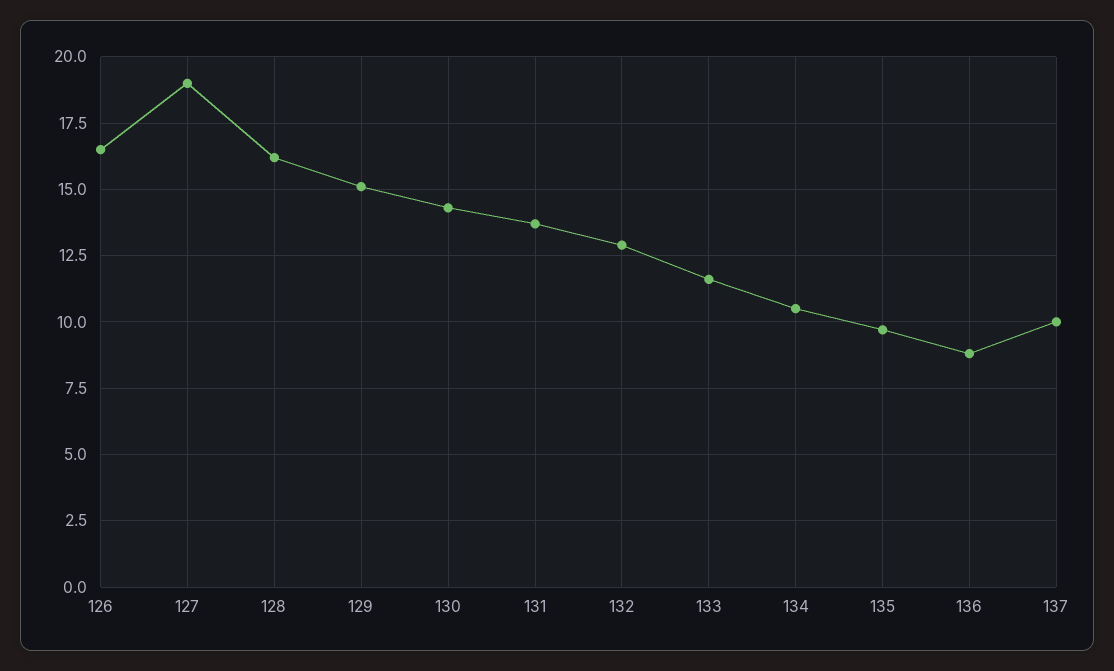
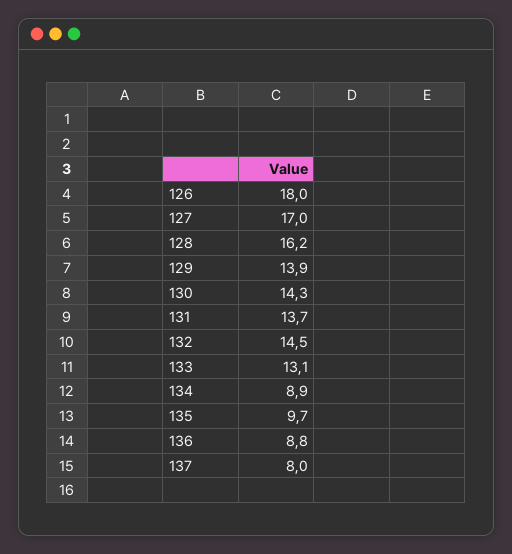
126: 16.5 -> 18
127: 19 -> 17
129: 15 -> 13.9
132: 13 -> 14.5
133: 11.5 -> 13.1
134: 10.5 -> 8.9
137: 10 -> 8

